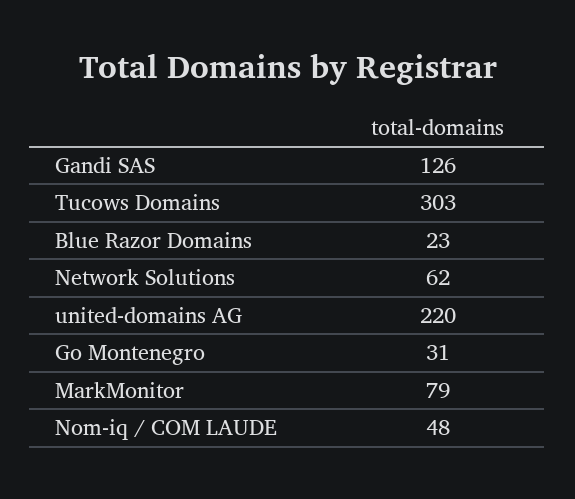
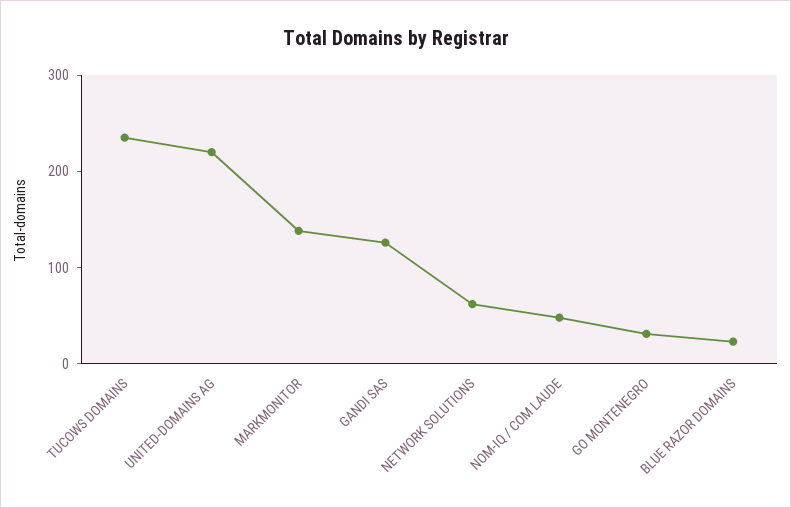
Tucows Domains: 303 -> 240
MarkMonitor: 79 -> 140

